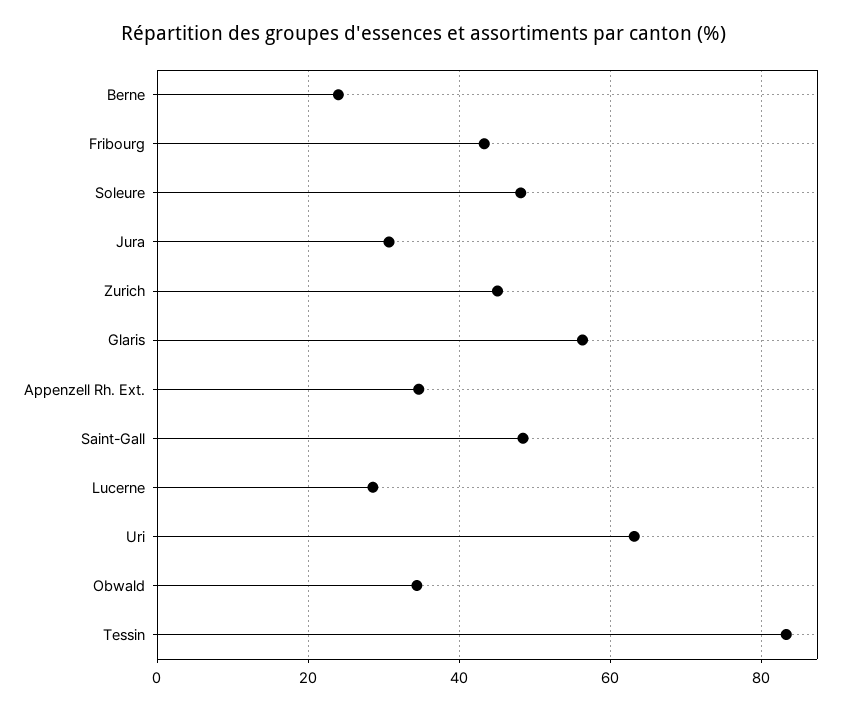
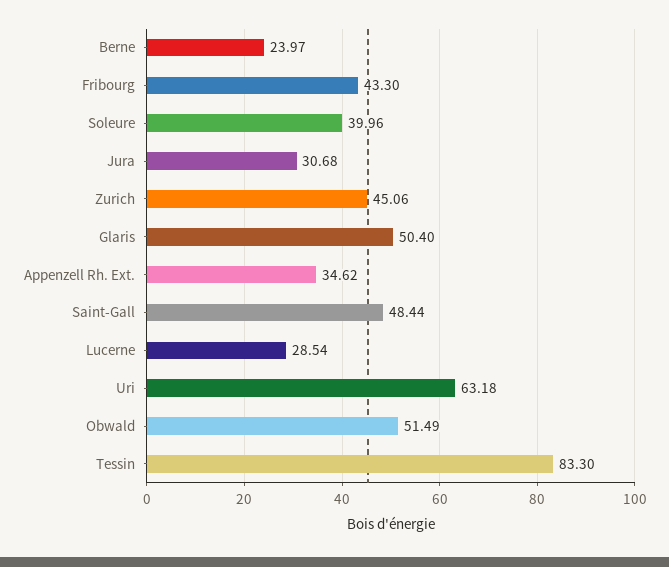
Soleure: 48 -> 39.96
Glaris: 56 -> 50.4
Obwald: 34 -> 51.49

